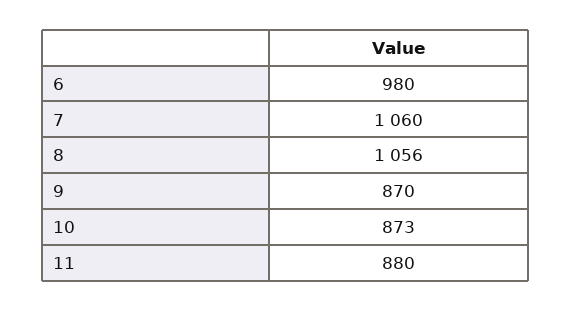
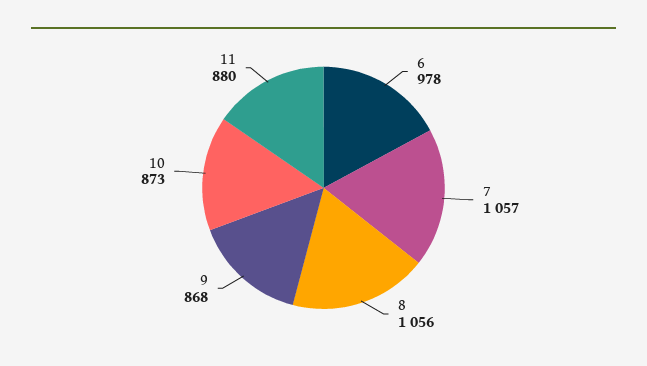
6: 980 -> 978
7: 1060 -> 1057
9: 870 -> 868

